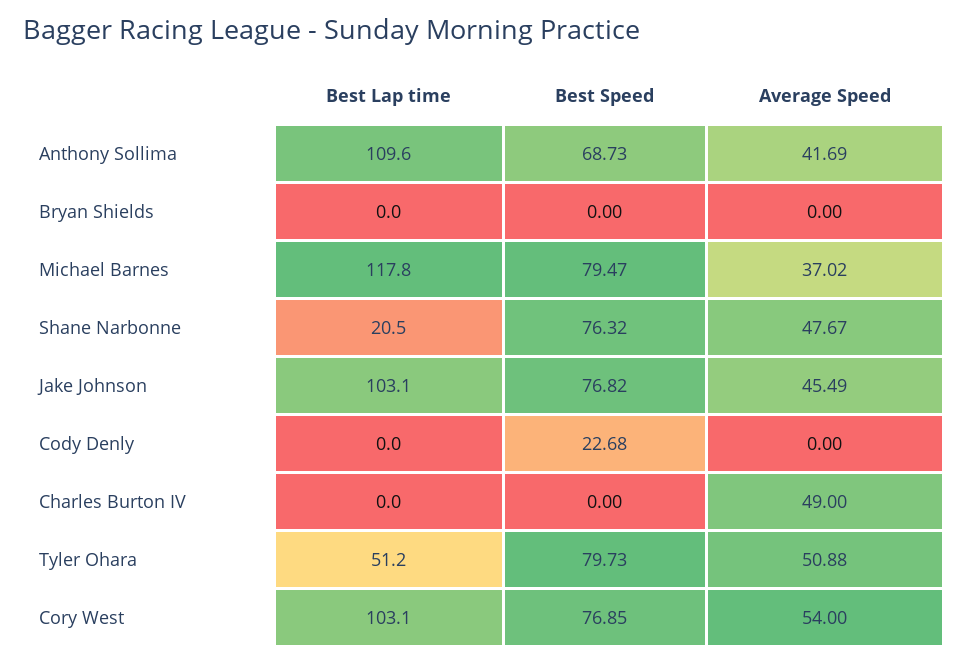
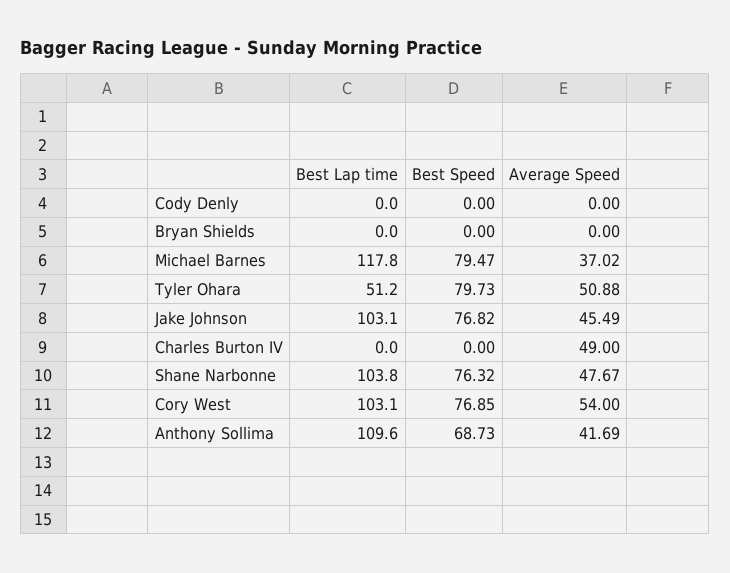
Best Lap time, Shane Narbonne: 20.5 -> 103.8
Best Speed, Cody Denly: 22.68 -> 0

